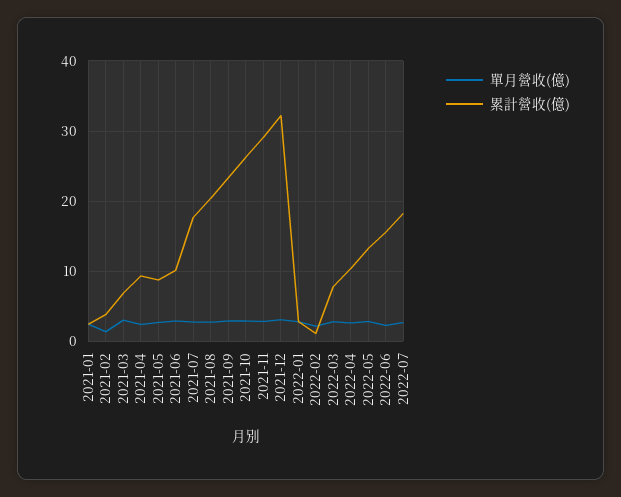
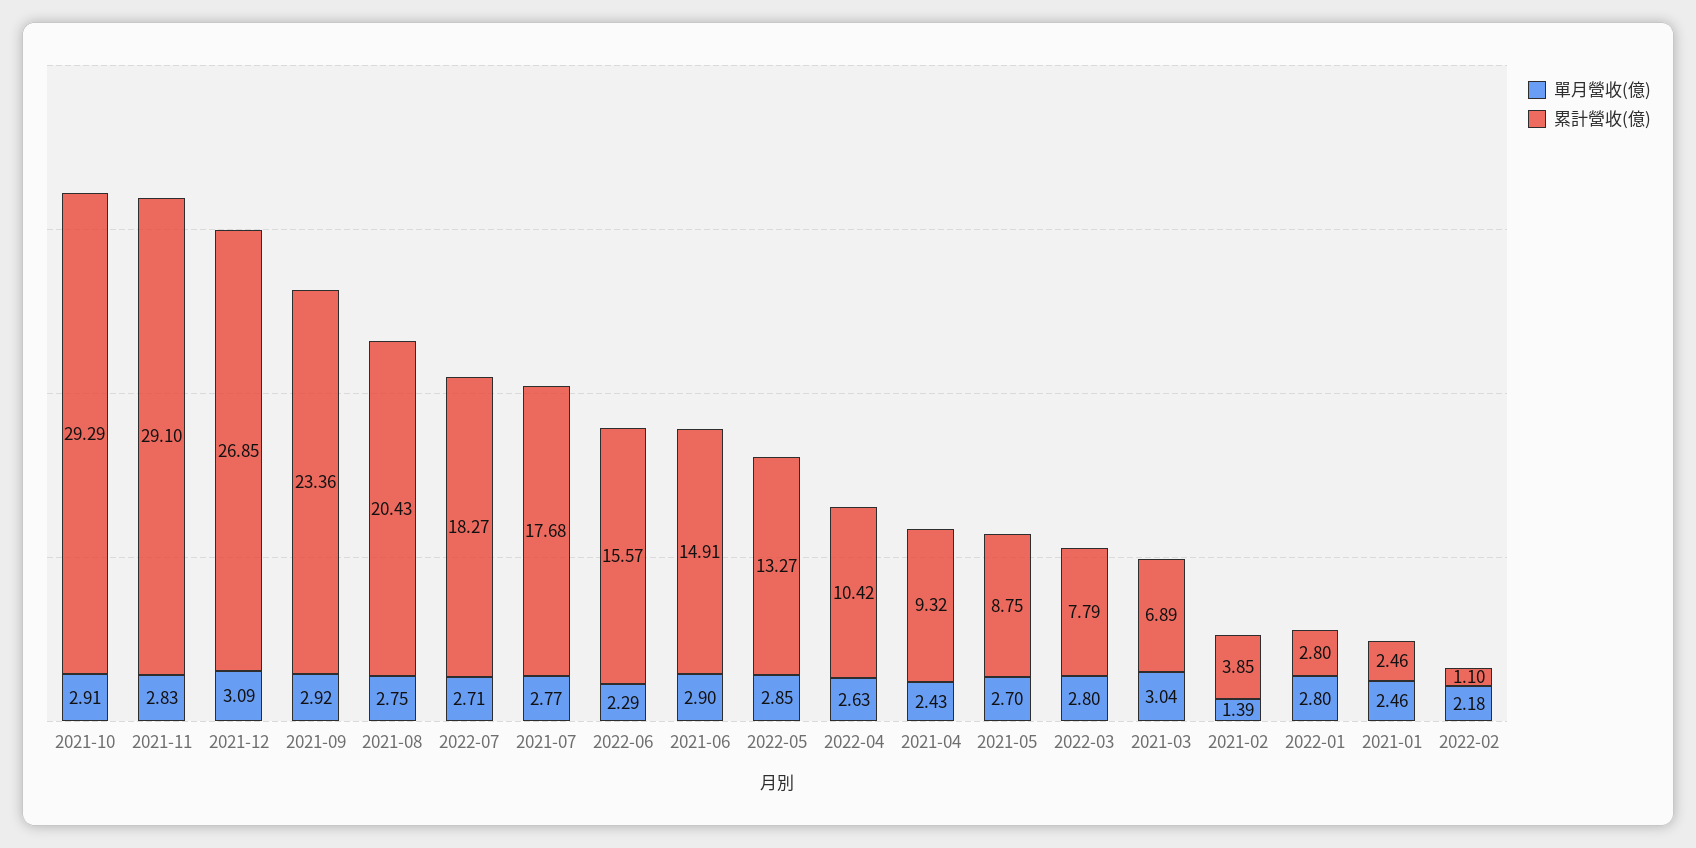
累計營收(億), 2021-06: 10 -> 14.91
累計營收(億), 2021-10: 26 -> 29.29
累計營收(億), 2021-12: 32 -> 26.85

